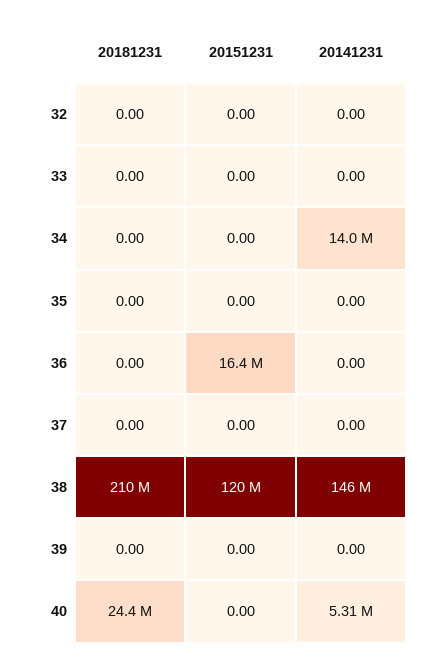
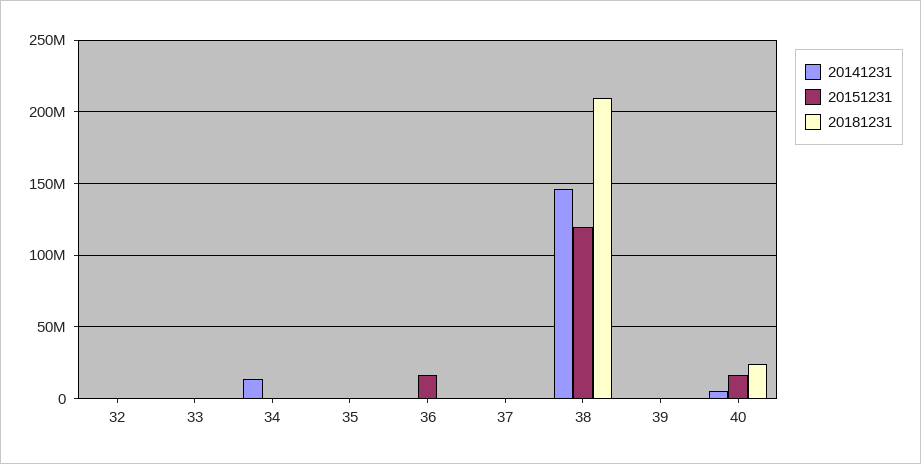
20151231, 40: 0 -> 15000000

